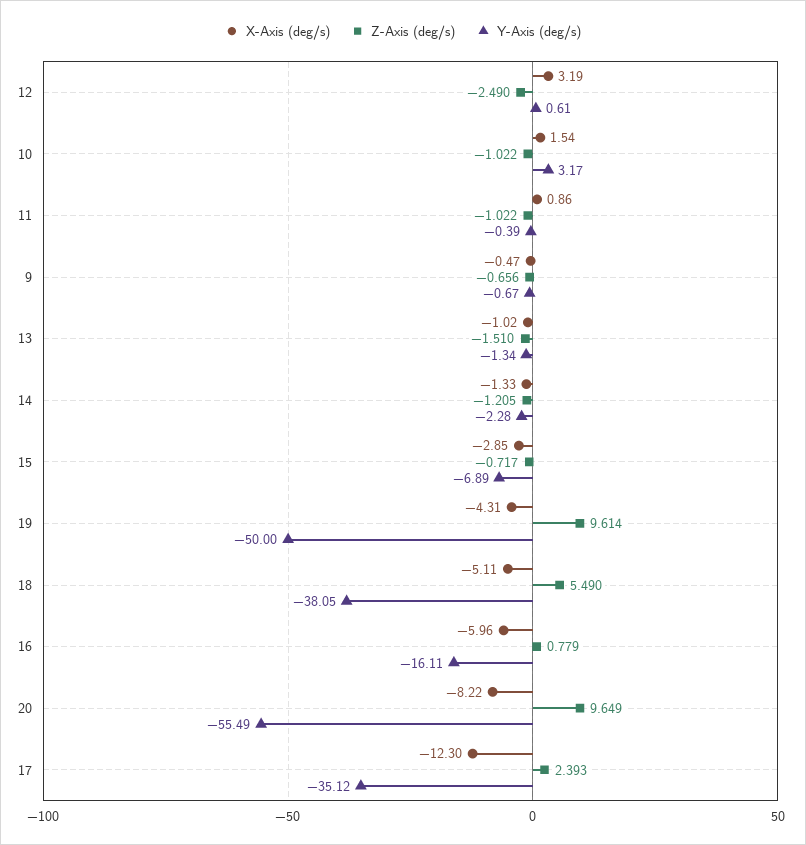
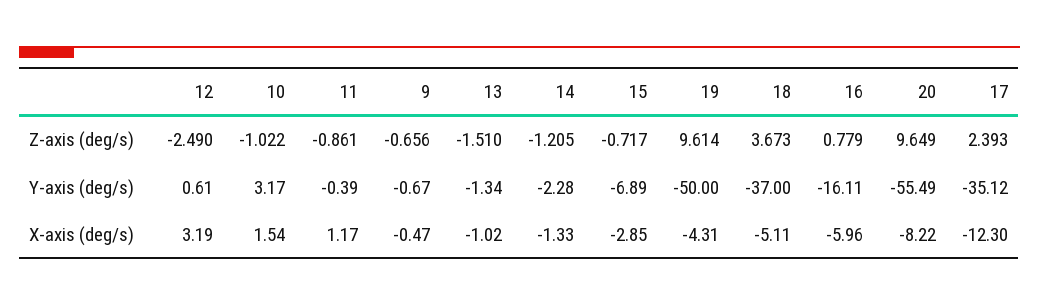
X-Axis (deg/s), 11: 0.86 -> 1.17
Z-Axis (deg/s), 11: -1.022 -> -0.861
Z-Axis (deg/s), 18: 5.49 -> 3.673
Y-Axis (deg/s), 18: -38.05 -> -37

